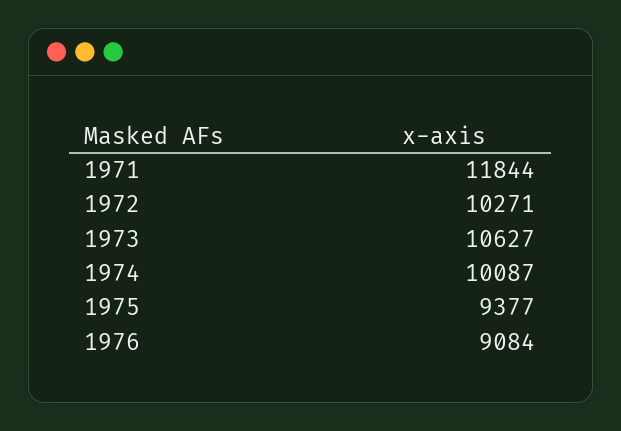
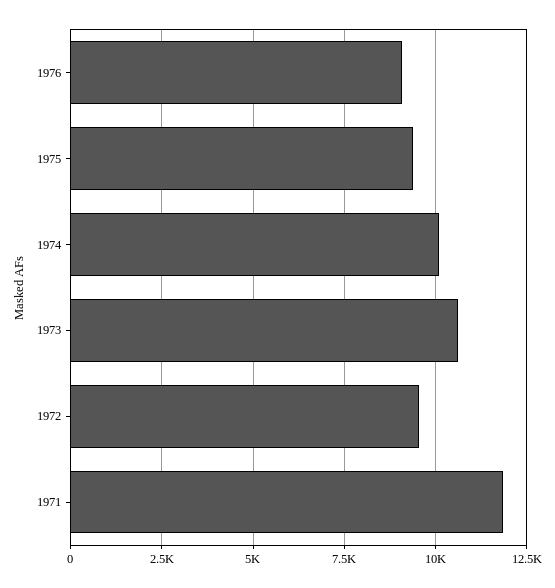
1972: 10271 -> 9500

